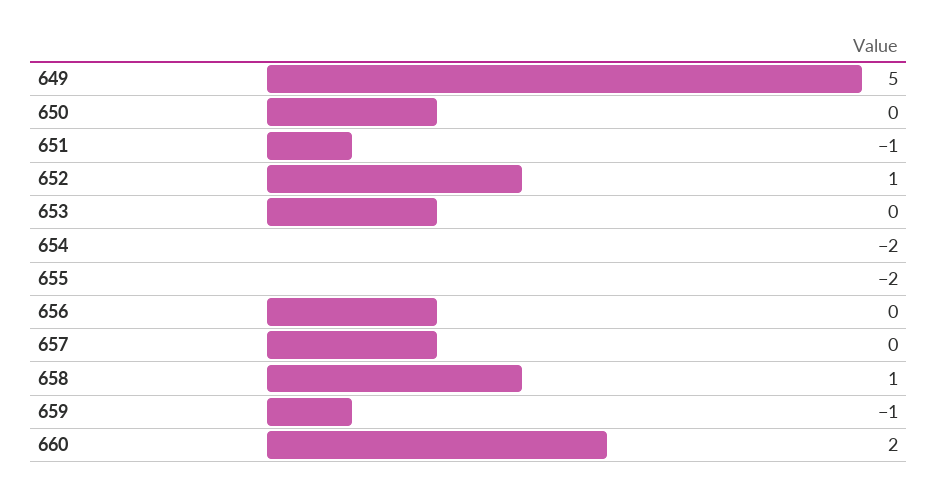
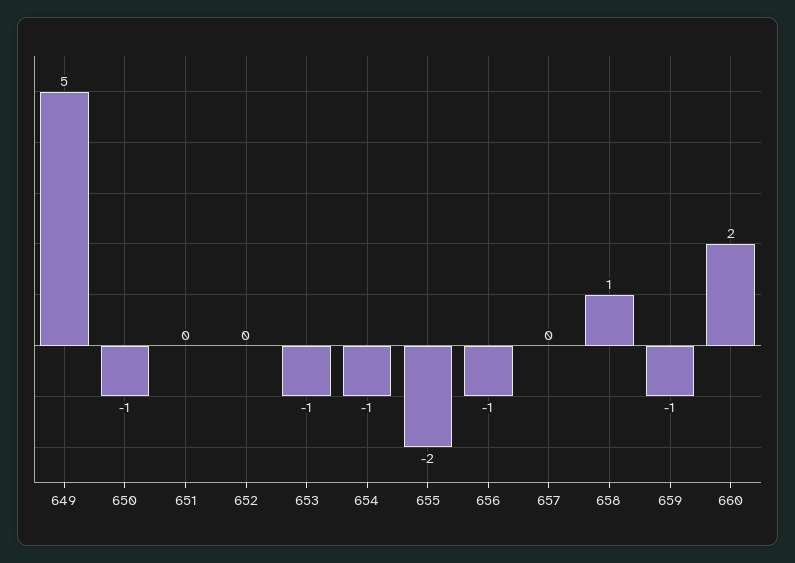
650: 0 -> -1
651: -1 -> 0
652: 1 -> 0
653: 0 -> -1
654: -2 -> -1
656: 0 -> -1

